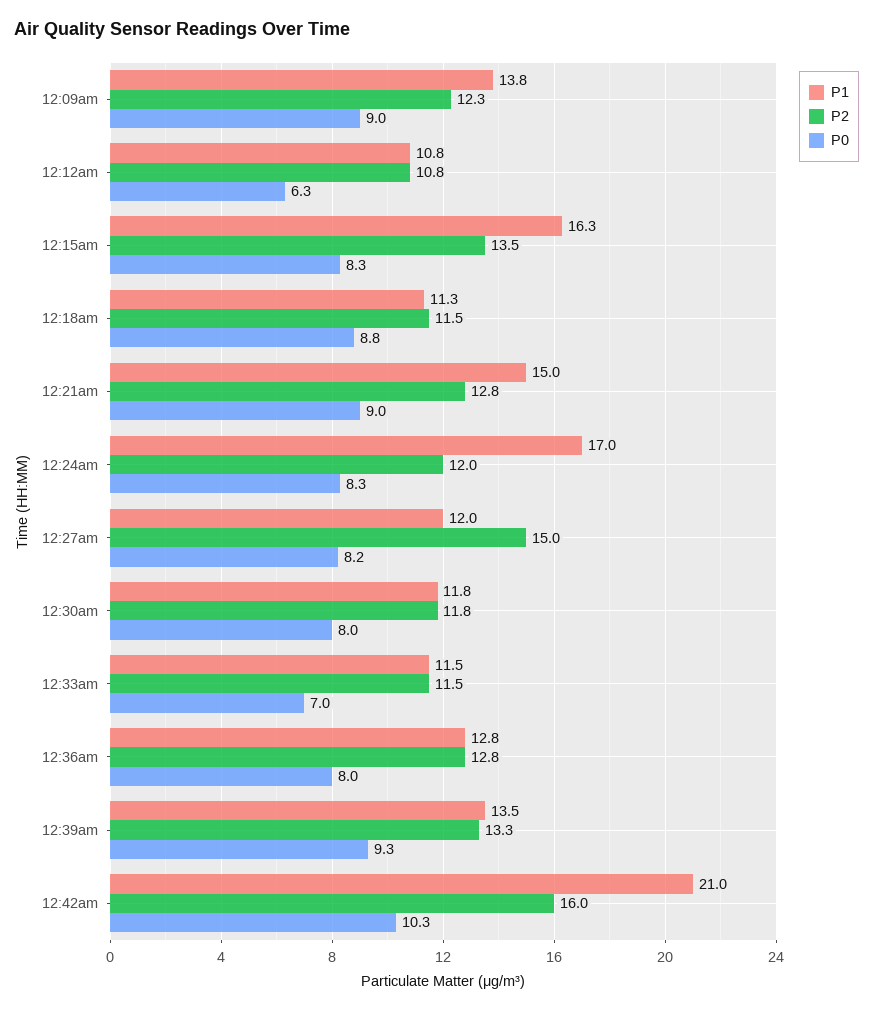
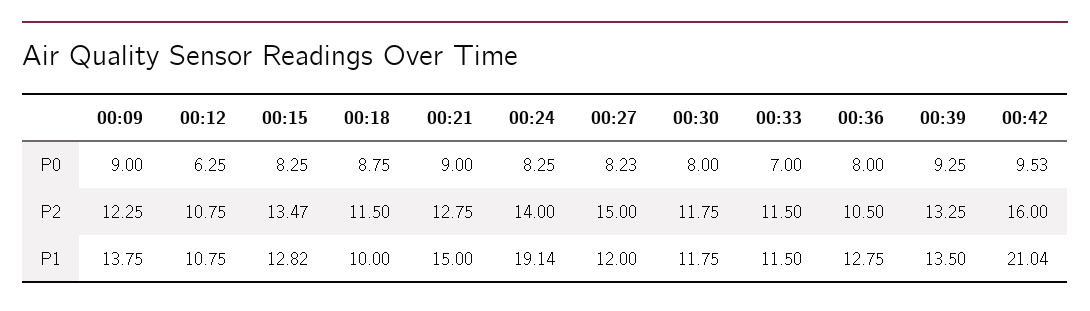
P1, 12:15am: 16.3 -> 12.82
P1, 12:18am: 11.3 -> 10
P1, 12:24am: 17 -> 19.14
P2, 12:24am: 12 -> 14
P2, 12:36am: 12.8 -> 10.5
P0, 12:42am: 10.3 -> 9.53

